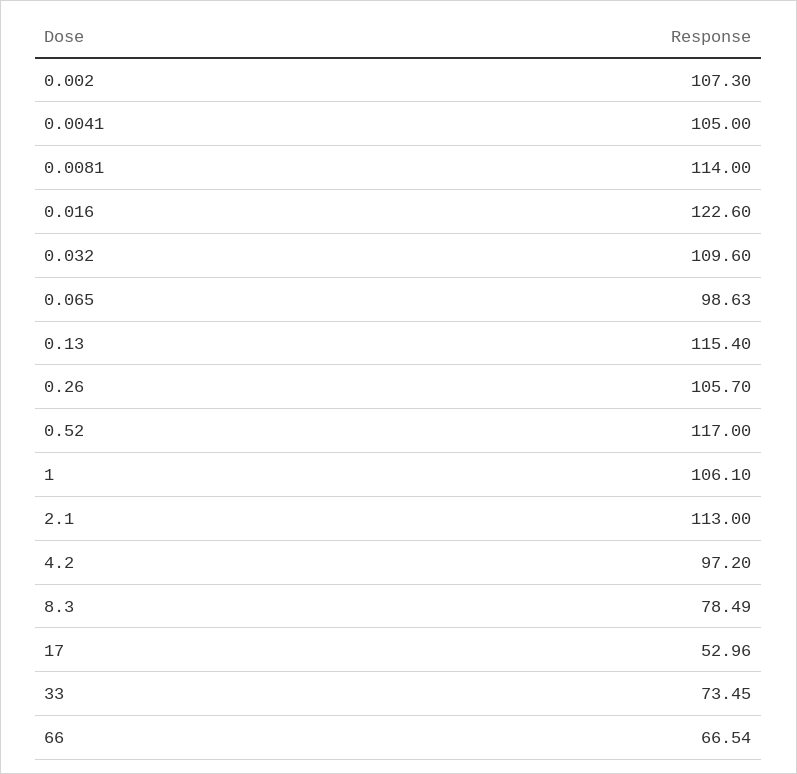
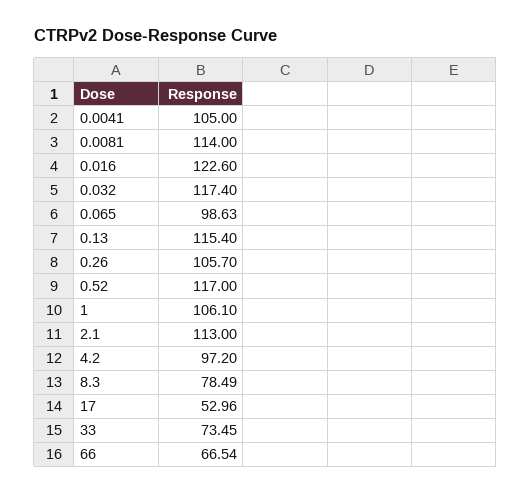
0.002: 107.3 -> none
0.032: 109.6 -> 117.4

